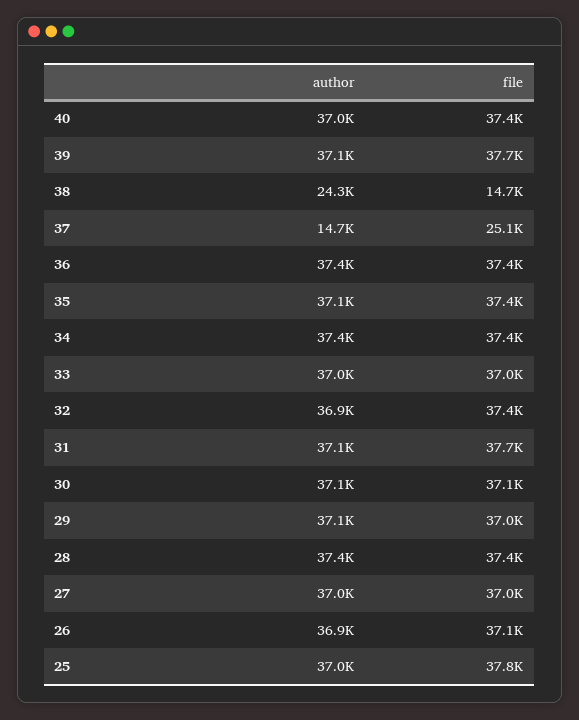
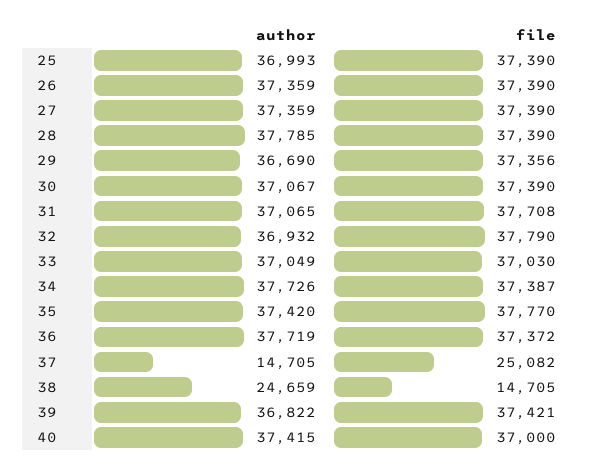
author, 40: 37000 -> 37415
file, 40: 37400 -> 37000
author, 39: 37100 -> 36822
file, 39: 37700 -> 37421
author, 38: 24300 -> 24659
author, 36: 37400 -> 37719
author, 35: 37100 -> 37420
file, 35: 37400 -> 37770
author, 34: 37400 -> 37726
file, 32: 37400 -> 37790
file, 30: 37100 -> 37390
author, 29: 37100 -> 36690
file, 29: 37000 -> 37356
author, 28: 37400 -> 37785
author, 27: 37000 -> 37359
file, 27: 37000 -> 37390
author, 26: 36900 -> 37359
file, 26: 37100 -> 37390
file, 25: 37800 -> 37390

